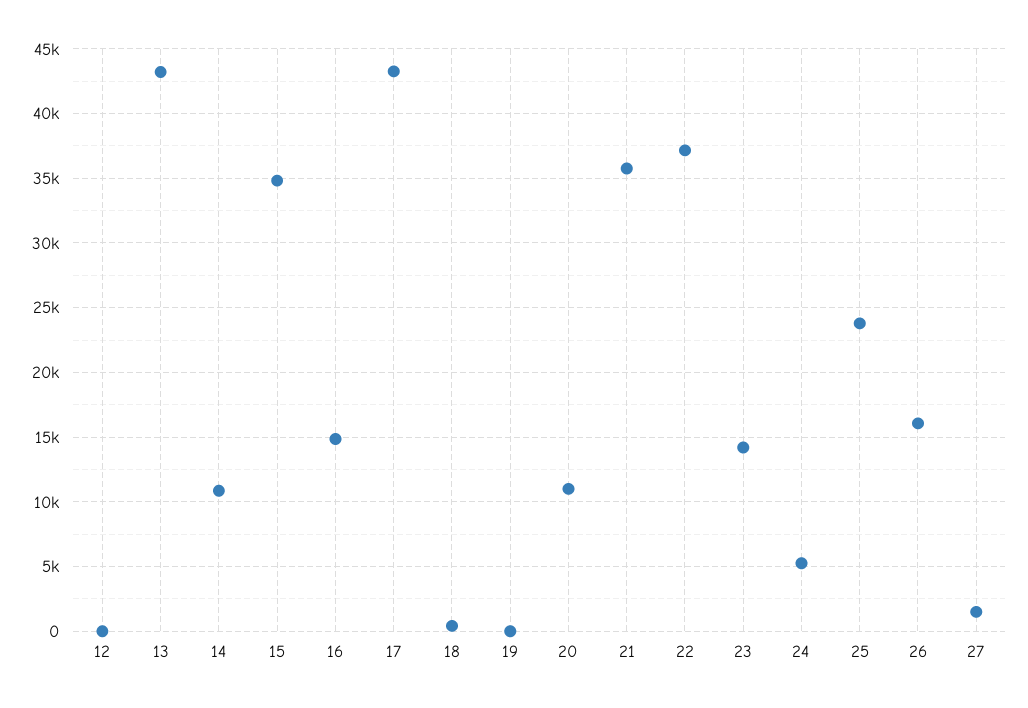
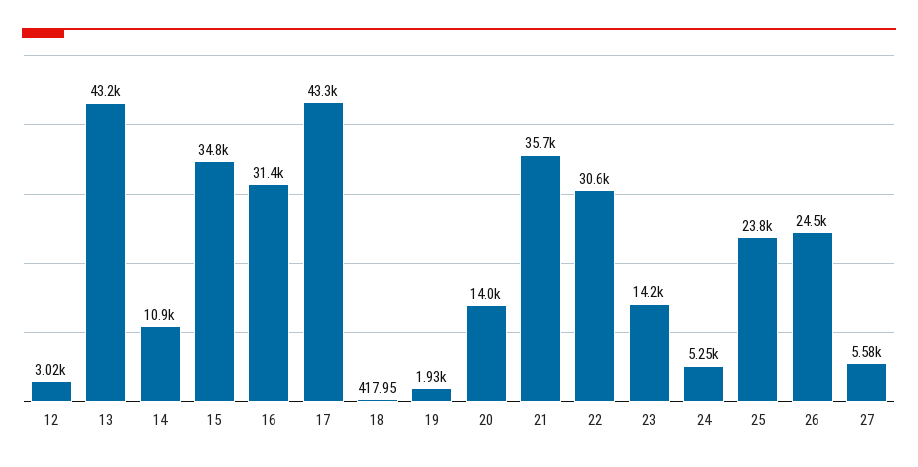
12: 0 -> 3020
16: 15000 -> 31400
19: 0 -> 1930
20: 11000 -> 14000
22: 37000 -> 30600
26: 16000 -> 24500
27: 1500 -> 5580

